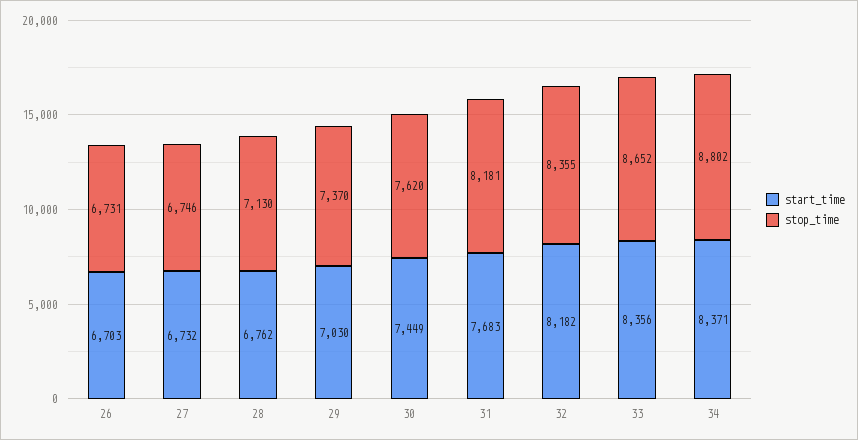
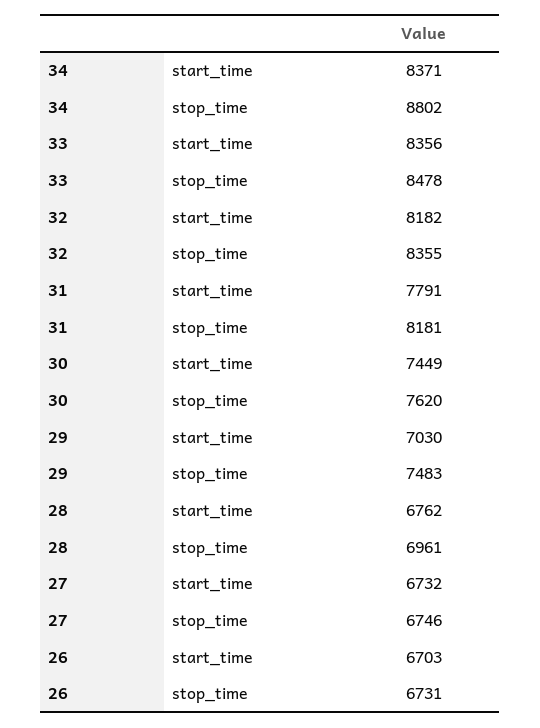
stop_time, 28: 7130 -> 6961
stop_time, 29: 7370 -> 7483
start_time, 31: 7683 -> 7791
stop_time, 33: 8652 -> 8478

